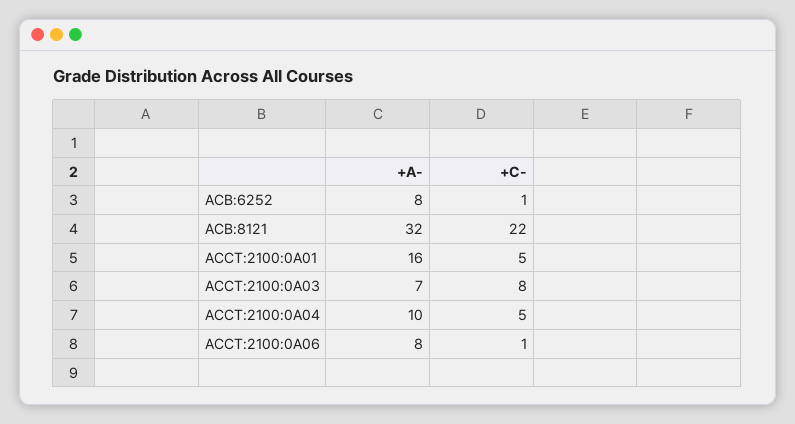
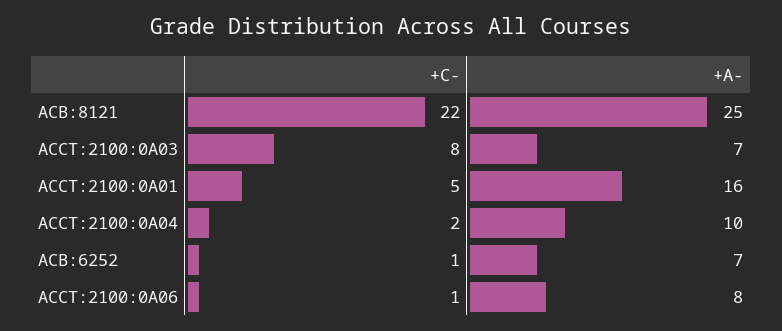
+A-, ACB:6252: 8 -> 7
+A-, ACB:8121: 32 -> 25
+C-, ACCT:2100:0A04: 5 -> 2

